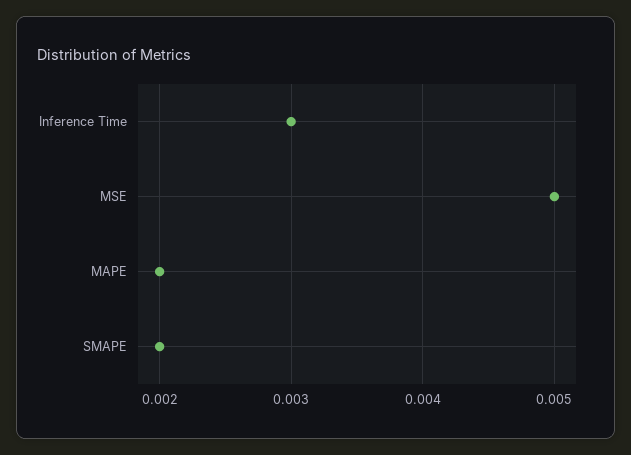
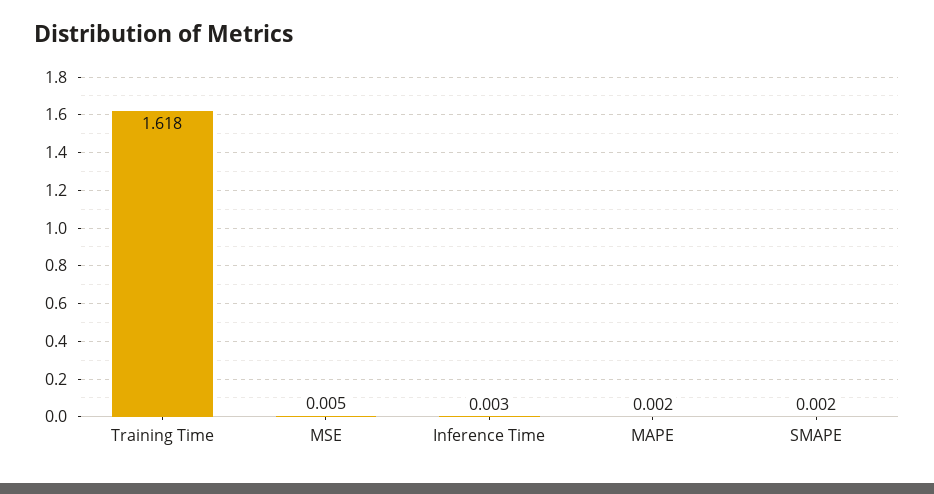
Training Time: none -> 1.618

